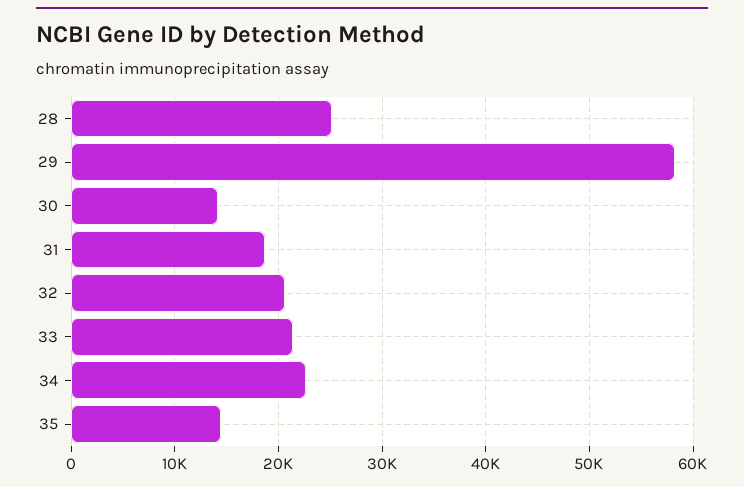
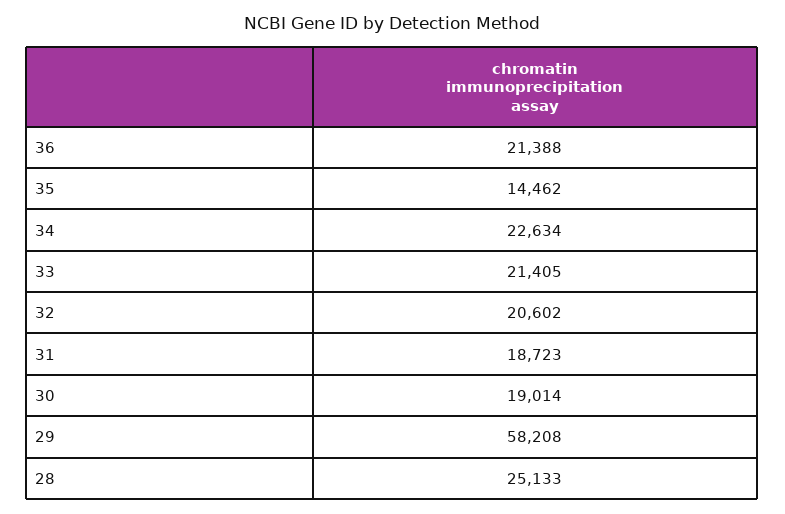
30: 14000 -> 19014
36: none -> 21388

